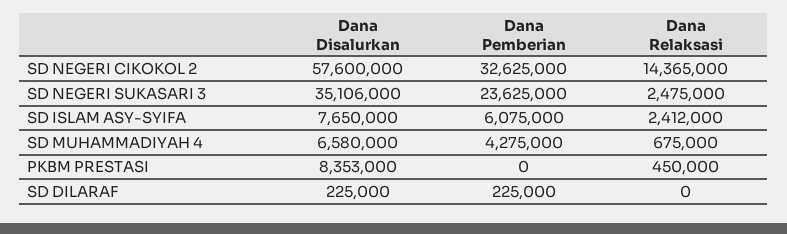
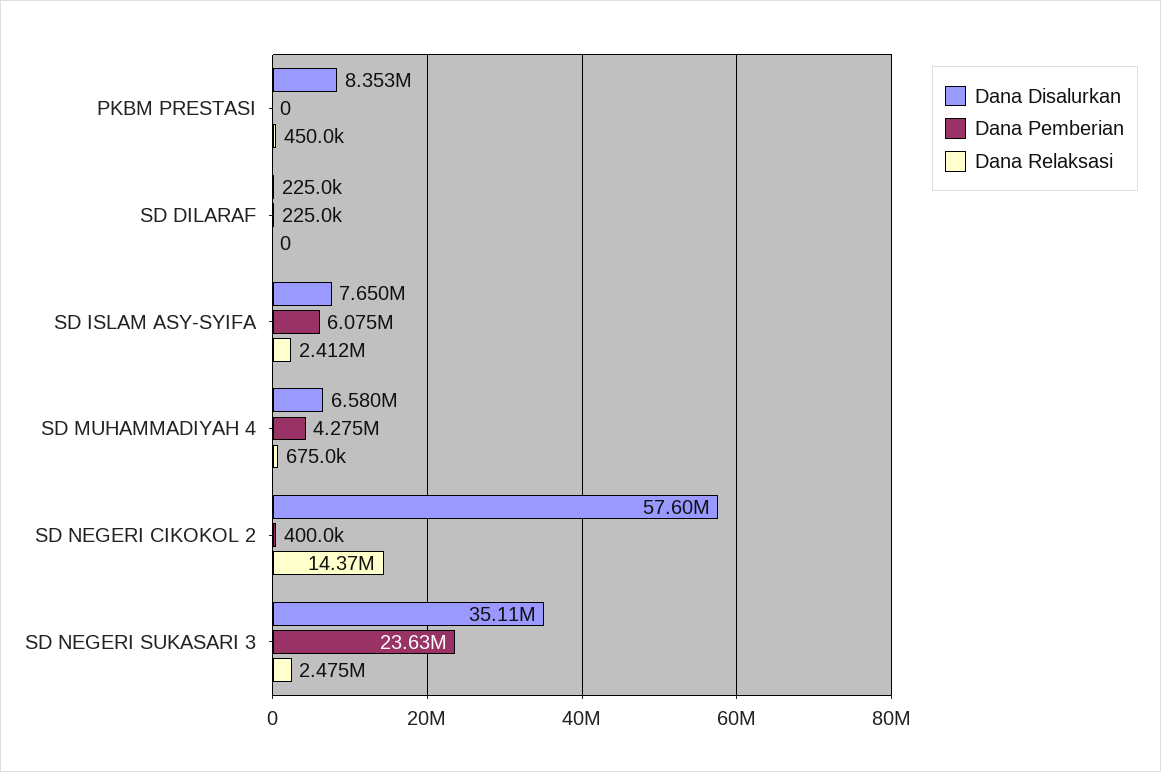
Dana Pemberian, SD NEGERI CIKOKOL 2: 32625000 -> 400000

